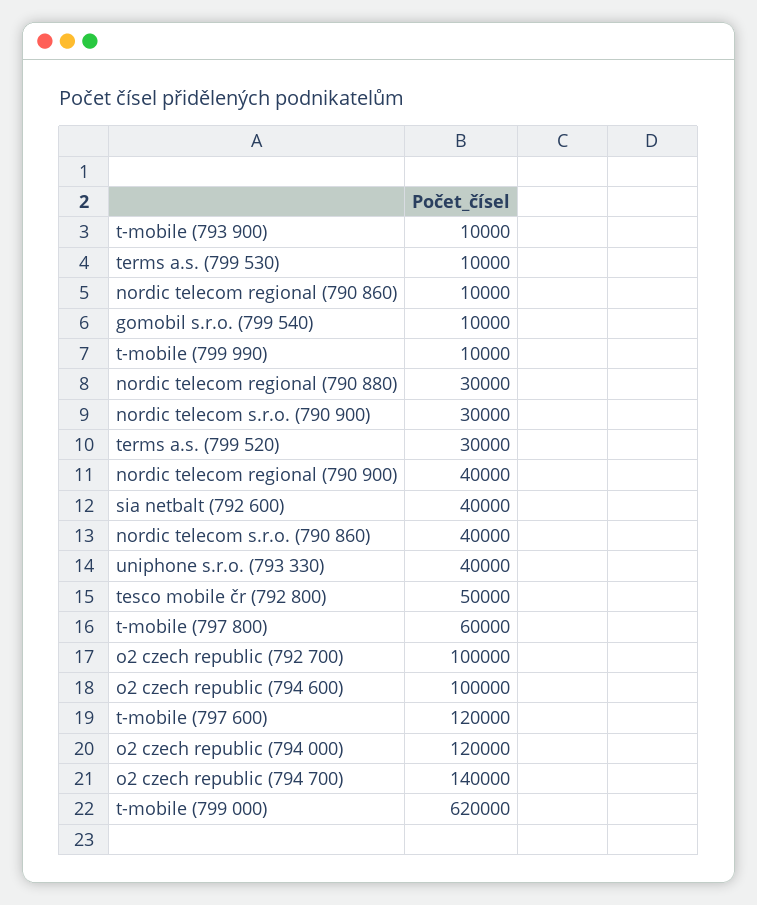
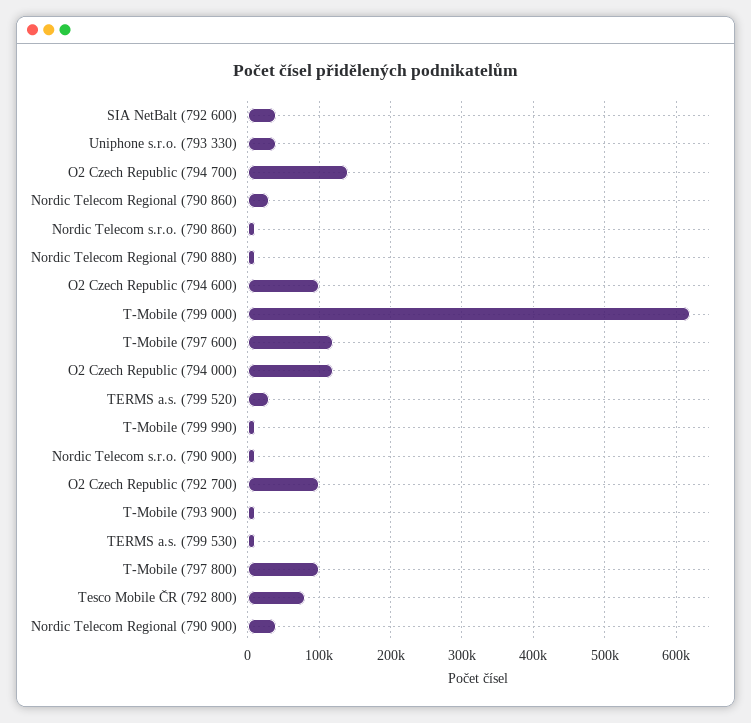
nordic telecom regional (790 860): 10000 -> 30000
gomobil s.r.o. (799 540): 10000 -> none
nordic telecom regional (790 880): 30000 -> 10000
nordic telecom s.r.o. (790 900): 30000 -> 10000
nordic telecom s.r.o. (790 860): 40000 -> 10000
tesco mobile čr (792 800): 50000 -> 80000
t-mobile (797 800): 60000 -> 100000

